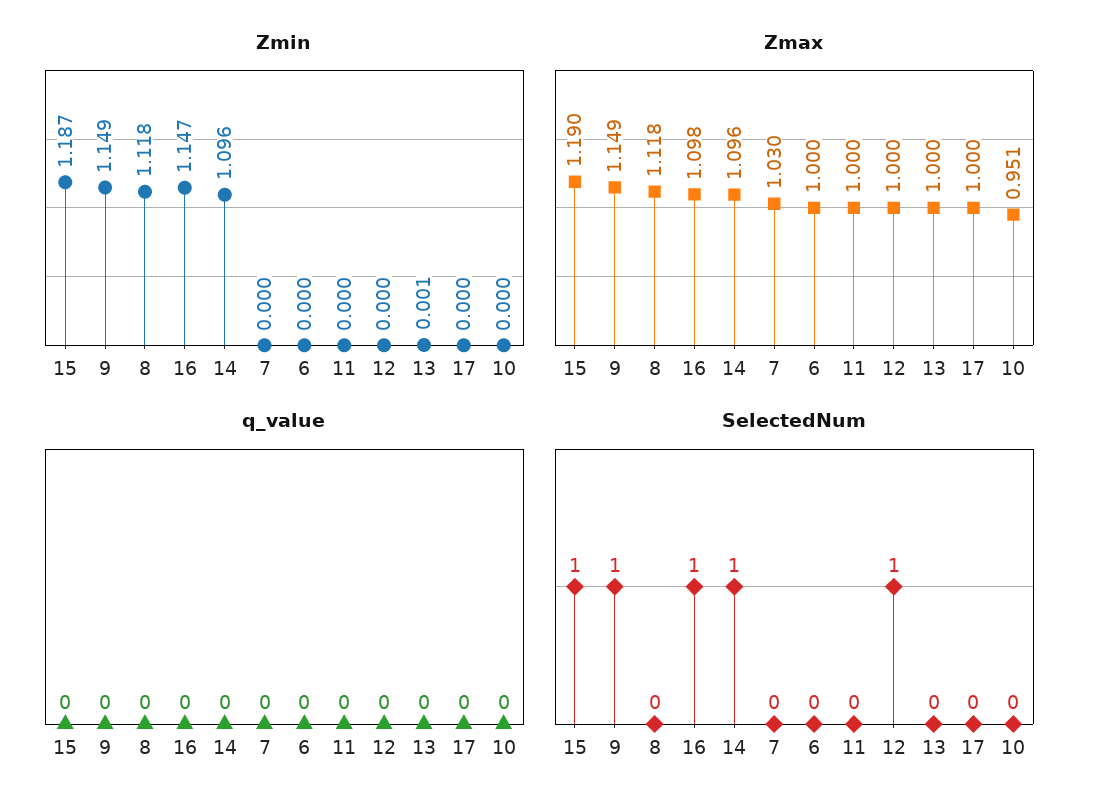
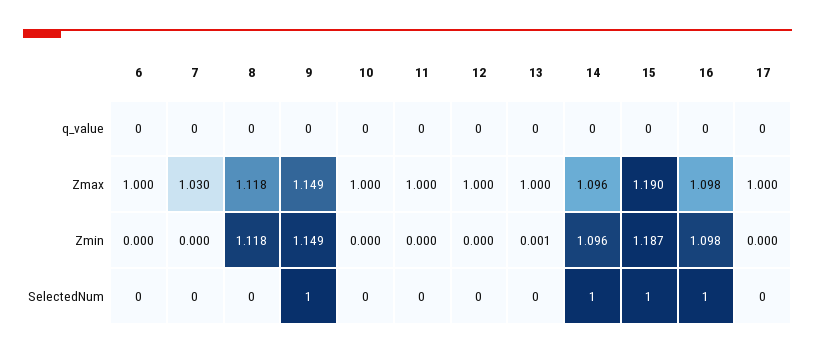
Zmin, 16: 1.147 -> 1.098
Zmax, 10: 0.951 -> 1
SelectedNum, 12: 1 -> 0

